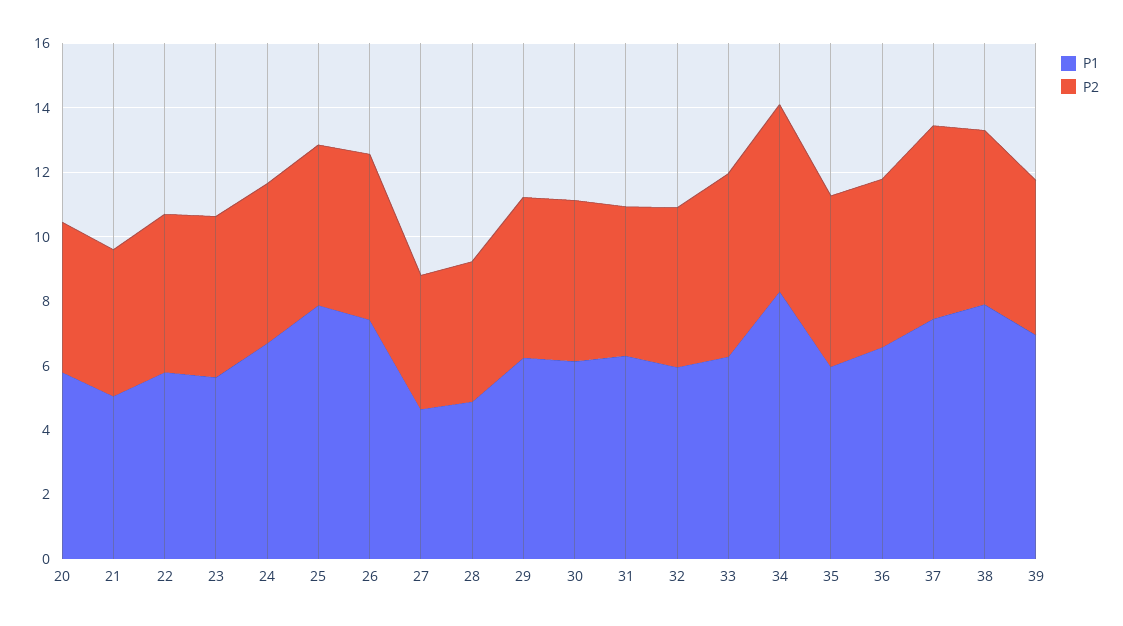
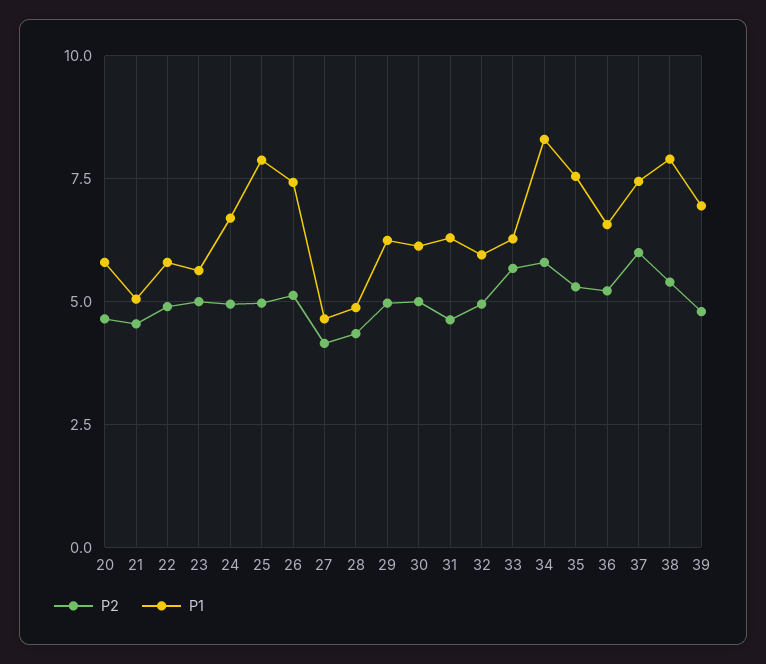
P1, 35: 6 -> 7.5

